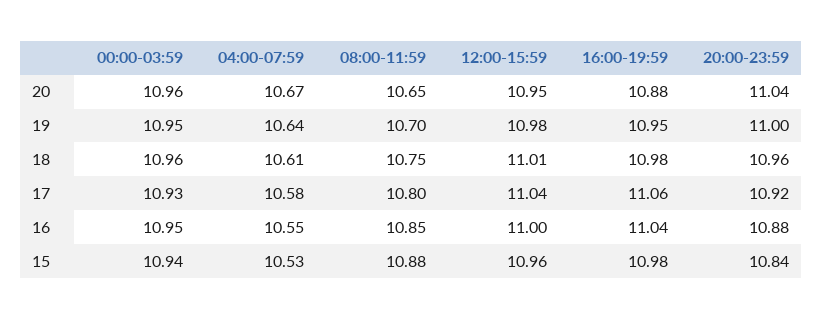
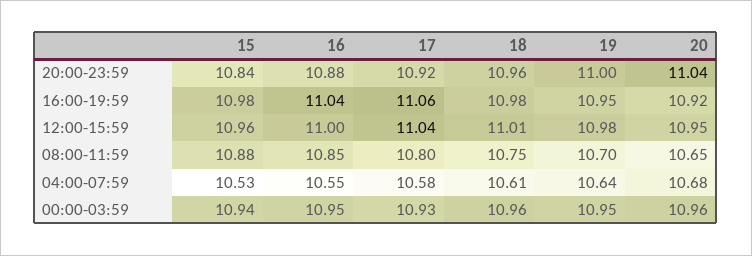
04:00-07:59, 20: 10.67 -> 10.68
16:00-19:59, 20: 10.88 -> 10.92

